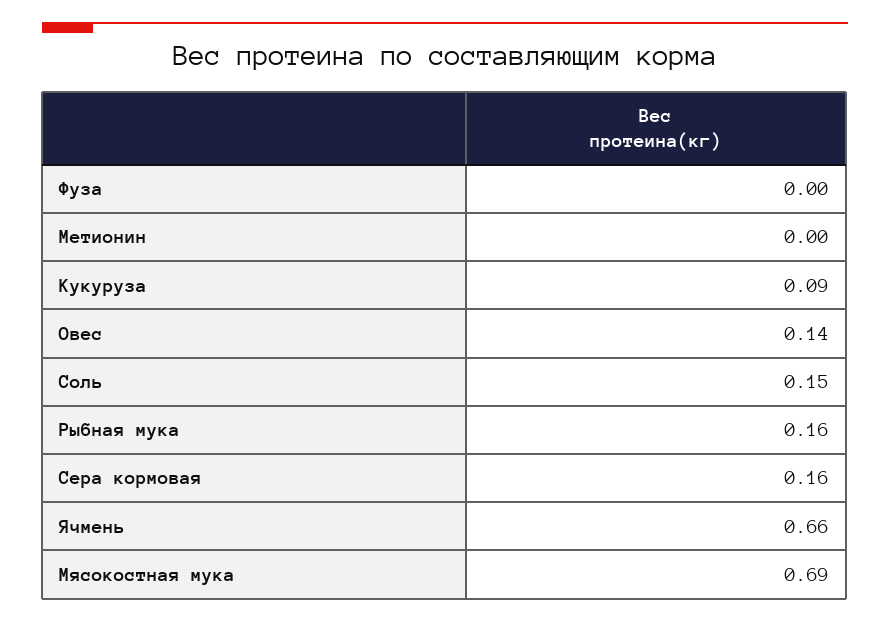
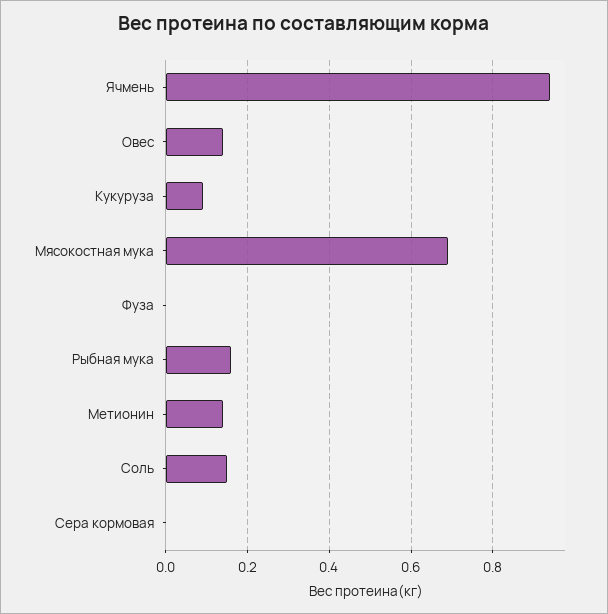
Метионин: 0 -> 0.15
Сера кормовая: 0.16 -> 0
Ячмень: 0.66 -> 0.95

